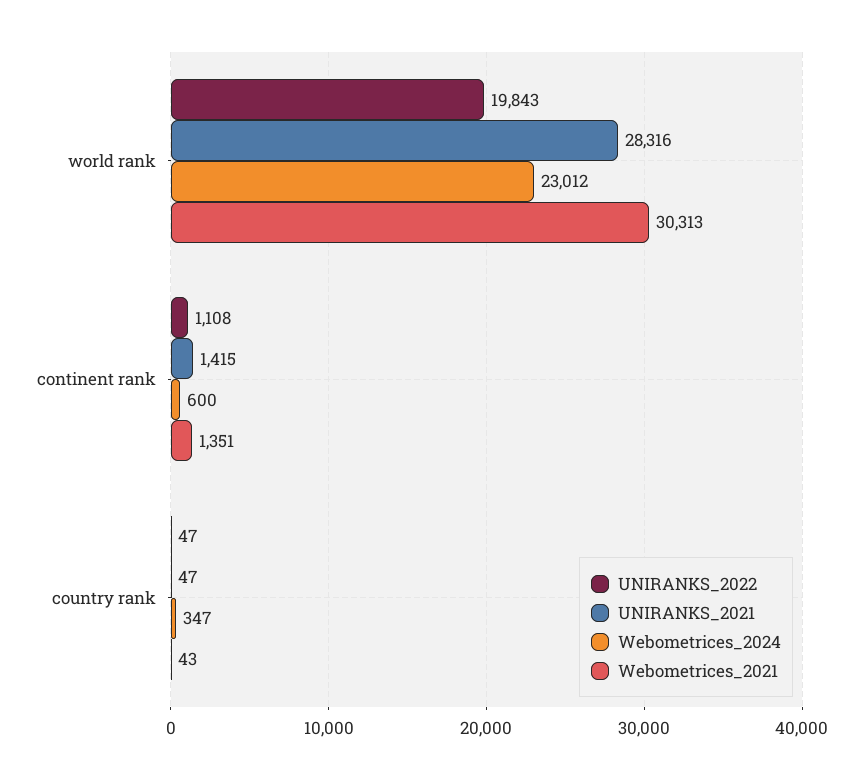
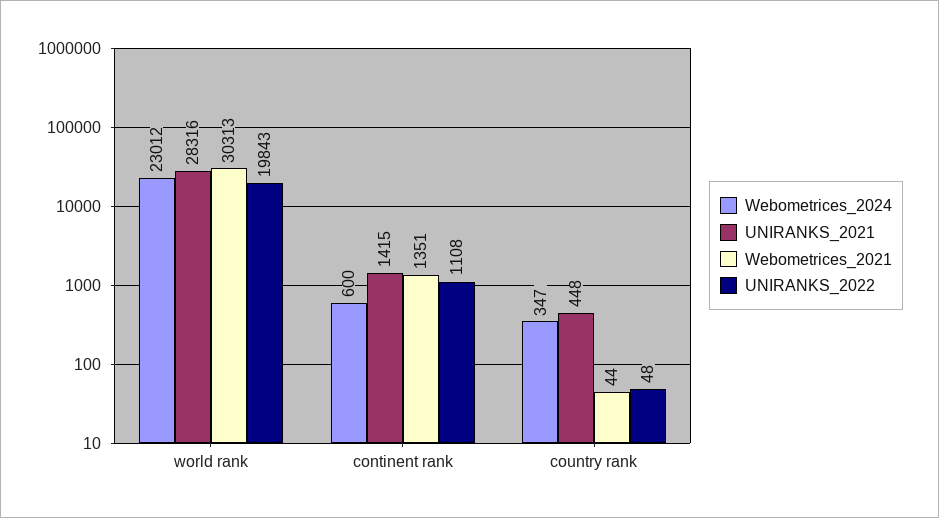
UNIRANKS_2022, country rank: 47 -> 48
UNIRANKS_2021, country rank: 47 -> 448
Webometrices_2021, country rank: 43 -> 44

